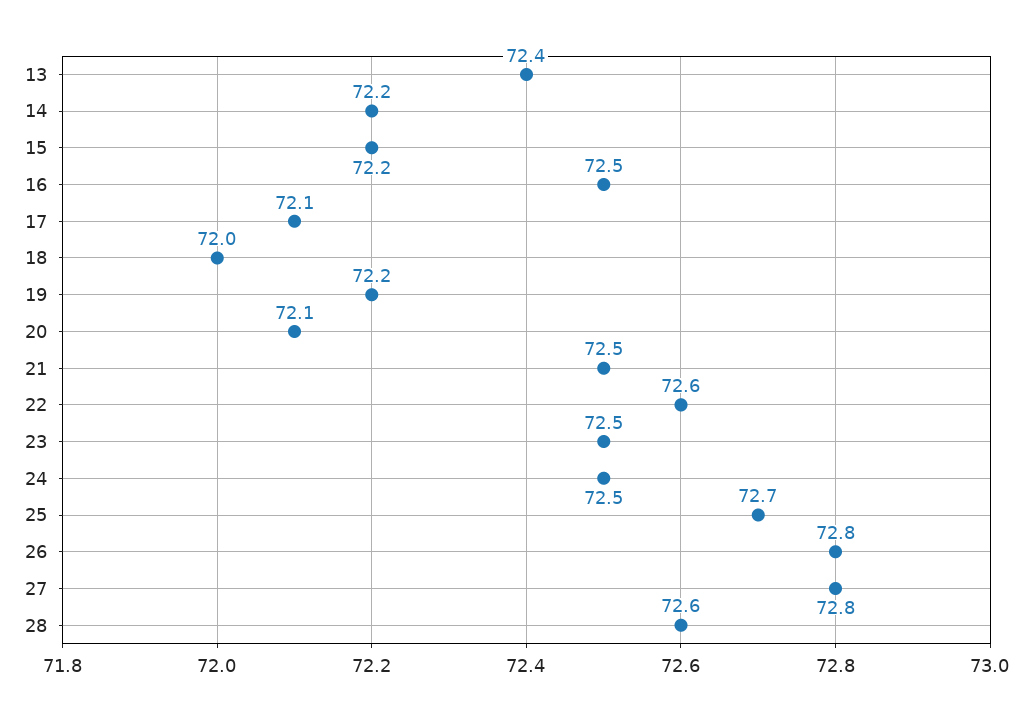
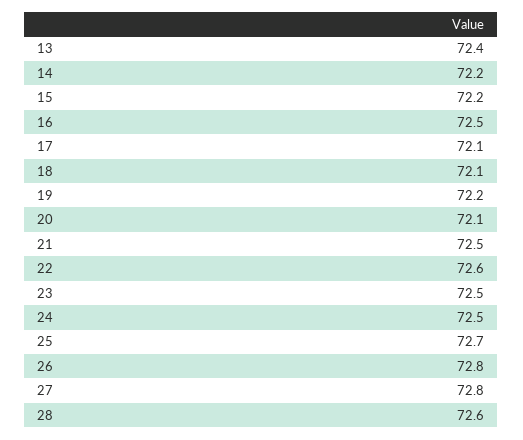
18: 72 -> 72.1

